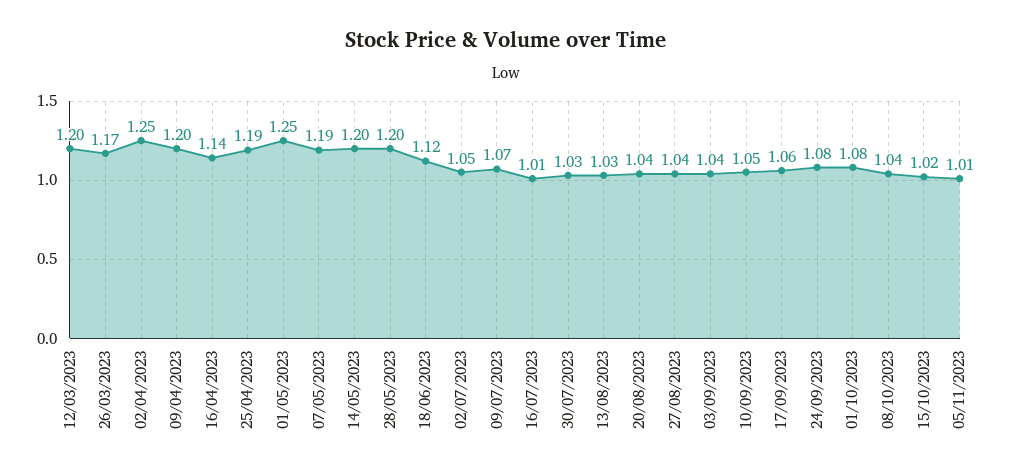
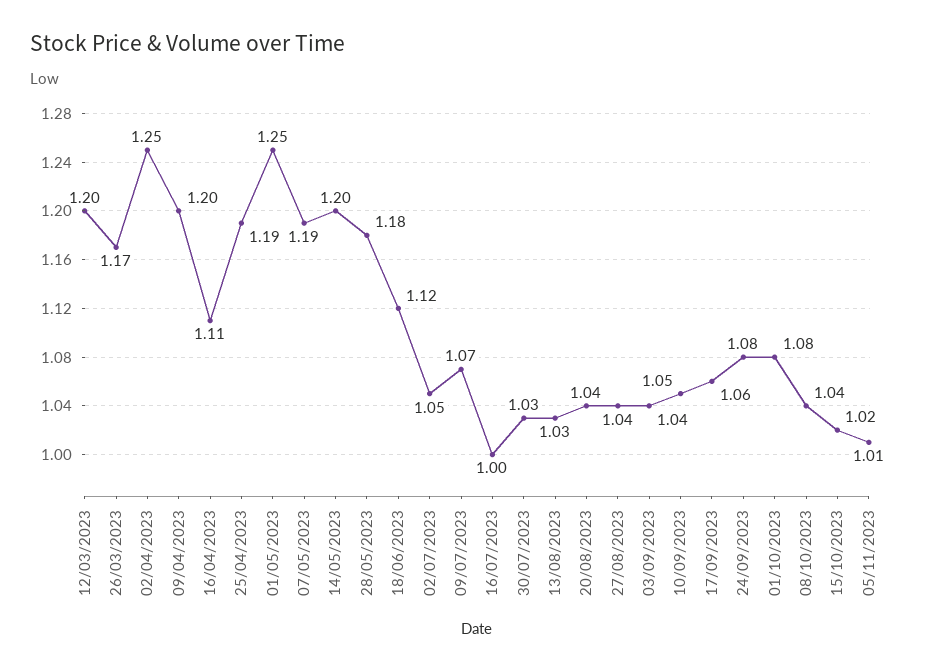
16/04/2023: 1.14 -> 1.11
28/05/2023: 1.2 -> 1.18
16/07/2023: 1.01 -> 1

